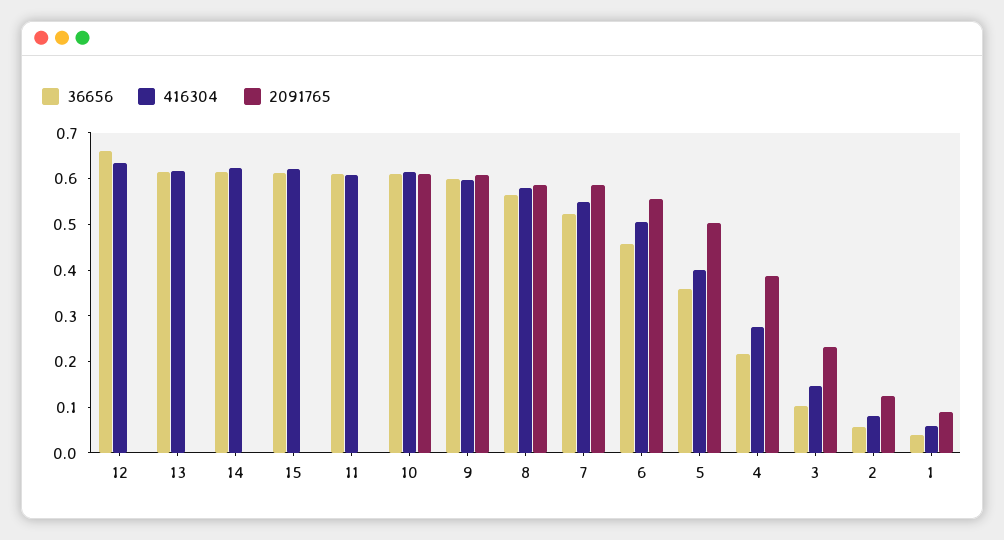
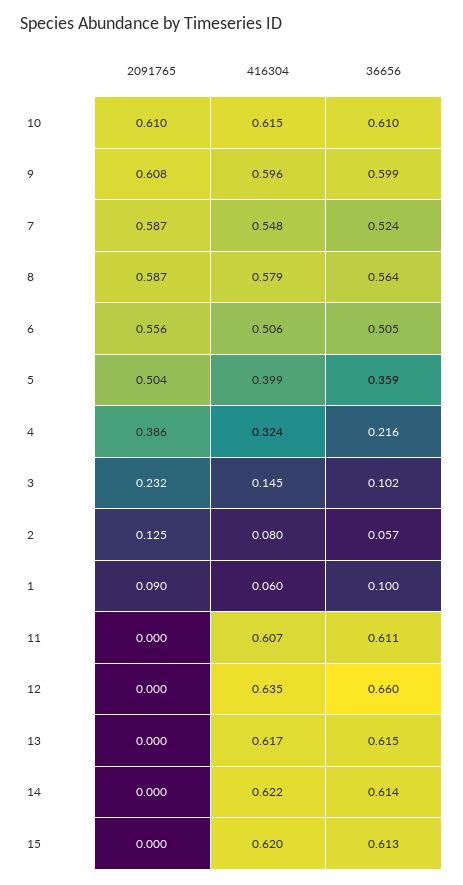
36656, 6: 0.46 -> 0.505
416304, 4: 0.28 -> 0.324
36656, 1: 0.04 -> 0.1

